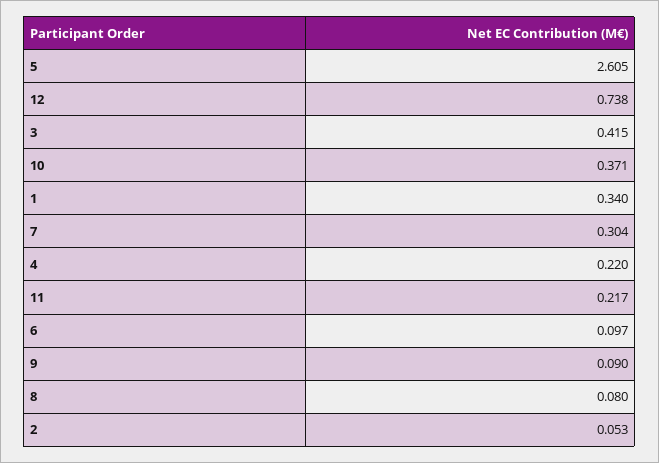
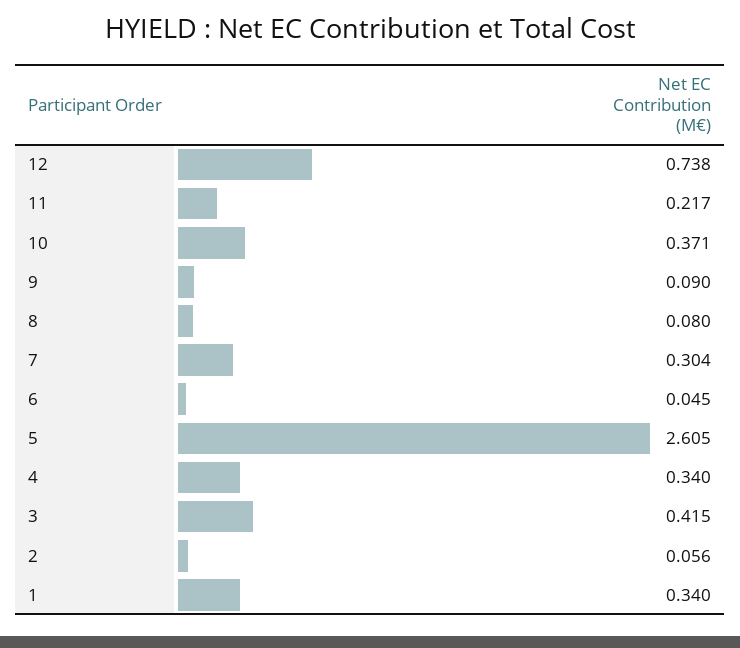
4: 0.22 -> 0.34
6: 0.097 -> 0.045
2: 0.053 -> 0.056

